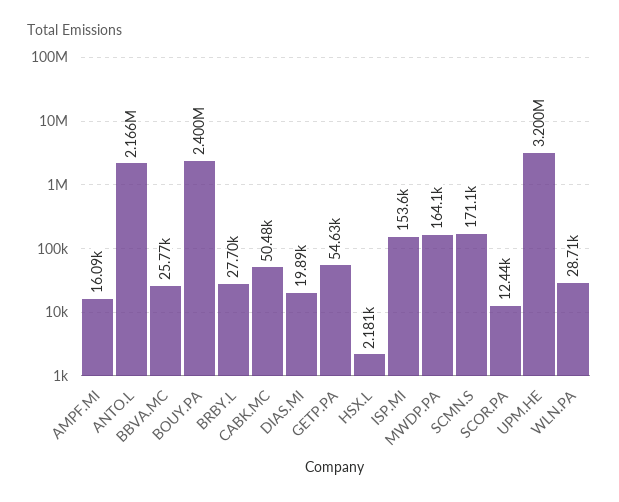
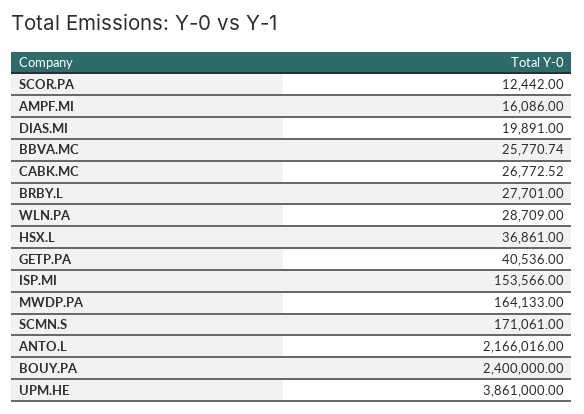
CABK.MC: 50480 -> 26772.52
GETP.PA: 54630 -> 40536
HSX.L: 2181 -> 36861
UPM.HE: 3200000 -> 3861000

